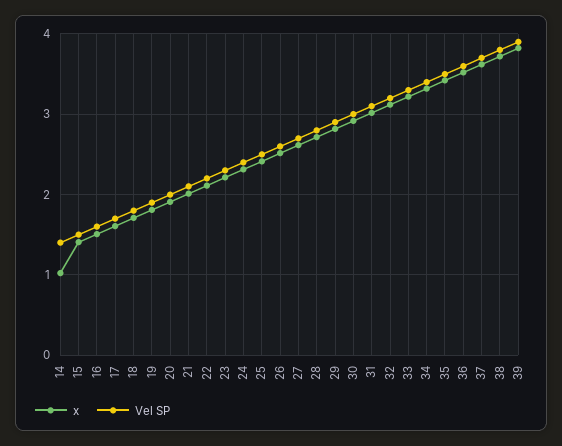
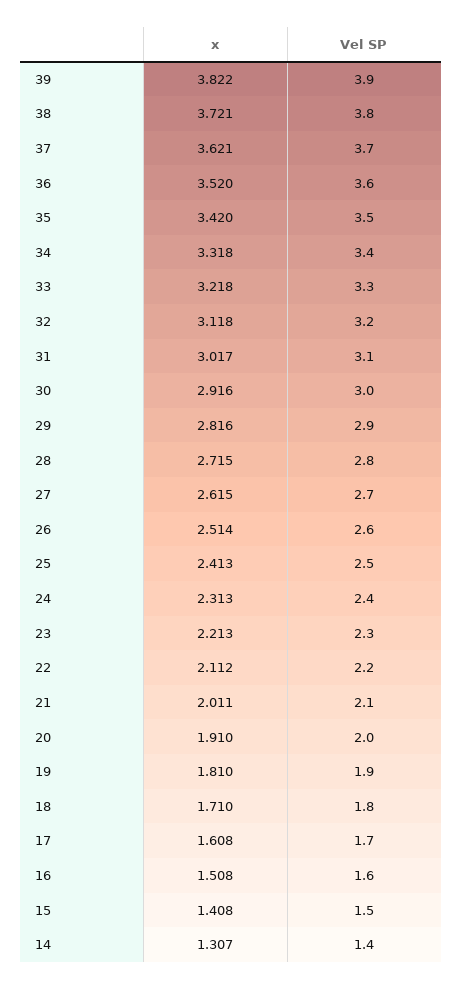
x, 14: 1 -> 1.307

